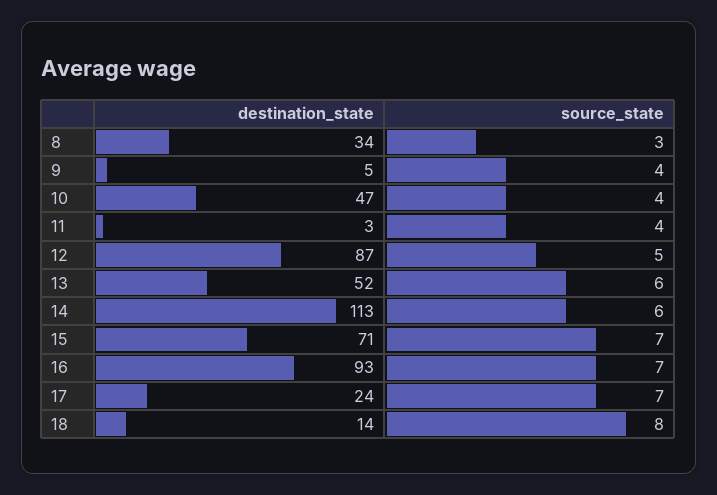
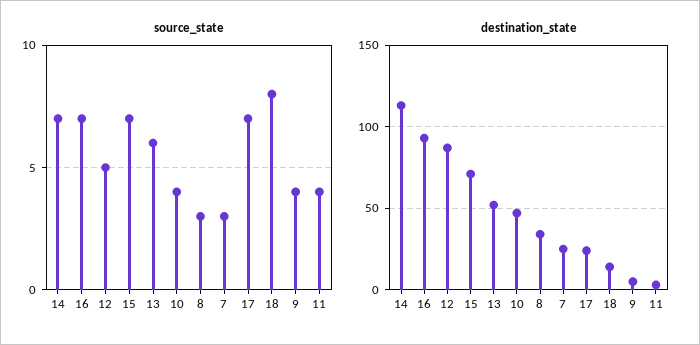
source_state, 14: 6 -> 7
source_state, 7: none -> 3
destination_state, 7: none -> 25

